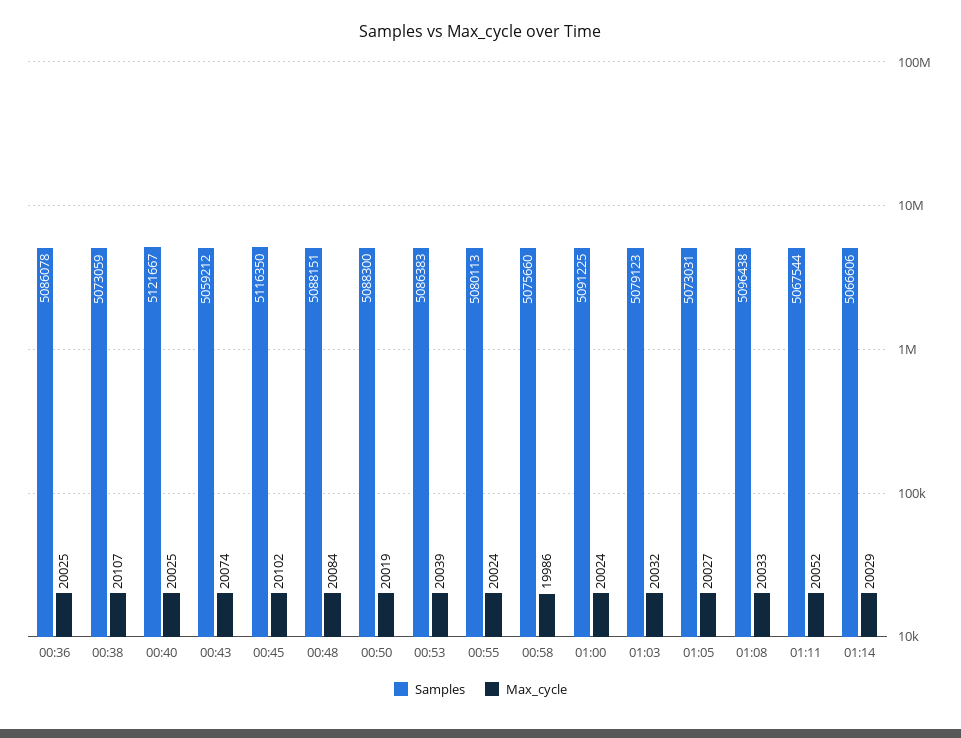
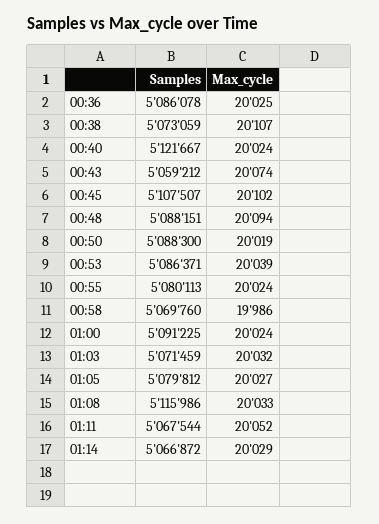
Max_cycle, 00:40: 20025 -> 20024
Samples, 00:45: 5116350 -> 5107507
Max_cycle, 00:48: 20084 -> 20094
Samples, 00:53: 5086383 -> 5086371
Samples, 00:58: 5075660 -> 5069760
Samples, 01:03: 5079123 -> 5071459
Samples, 01:05: 5073031 -> 5079812
Samples, 01:08: 5096438 -> 5115986
Samples, 01:14: 5066606 -> 5066872

